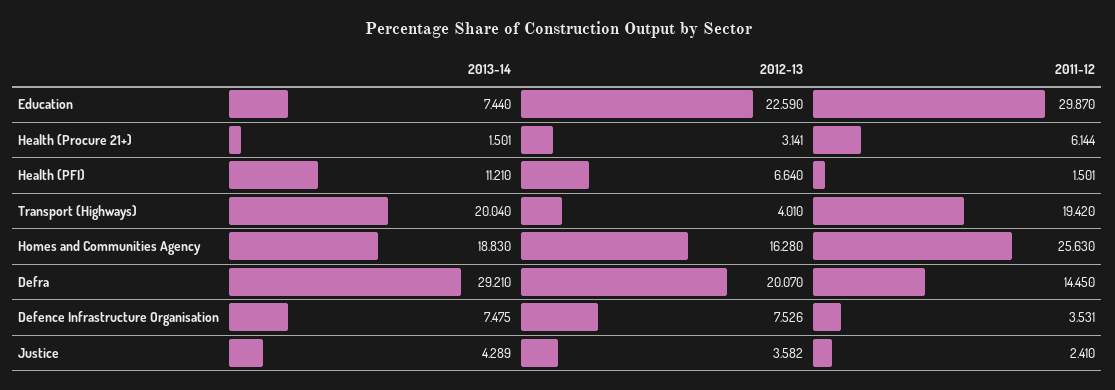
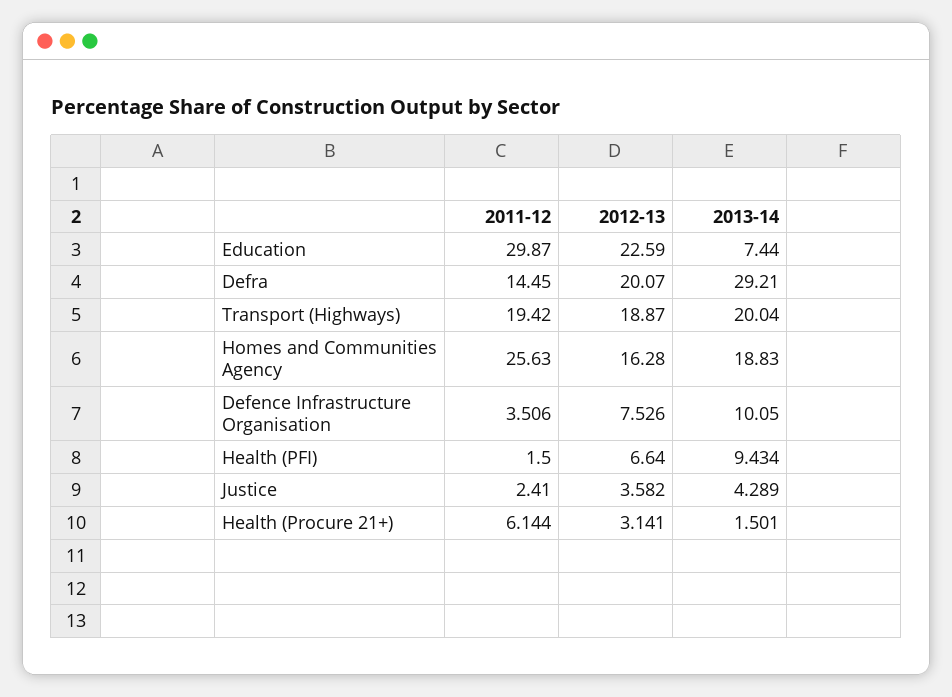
2013-14, Health (PFI): 11.21 -> 9.434
2011-12, Health (PFI): 1.501 -> 1.5
2012-13, Transport (Highways): 4.01 -> 18.87
2013-14, Defence Infrastructure Organisation: 7.475 -> 10.05
2011-12, Defence Infrastructure Organisation: 3.531 -> 3.506

